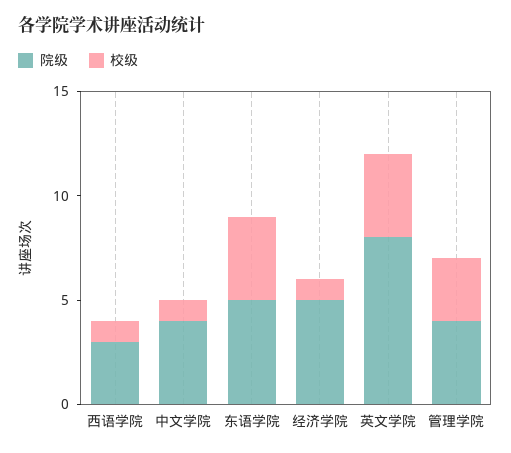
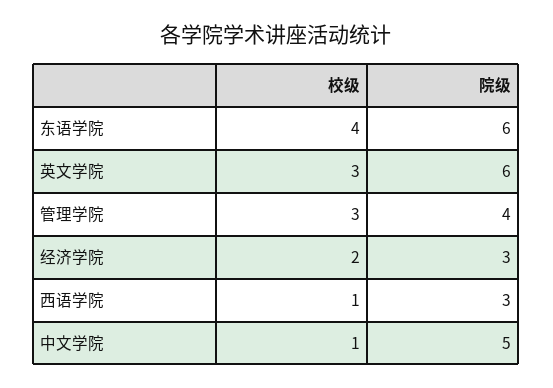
院级, 中文学院: 4 -> 5
院级, 东语学院: 5 -> 6
院级, 经济学院: 5 -> 3
校级, 经济学院: 1 -> 2
院级, 英文学院: 8 -> 6
校级, 英文学院: 4 -> 3

